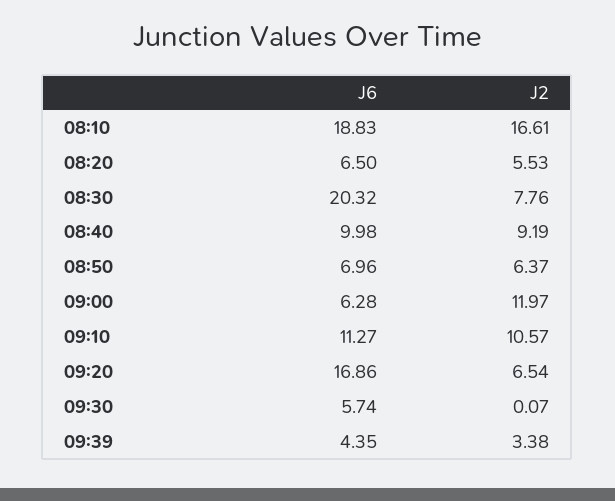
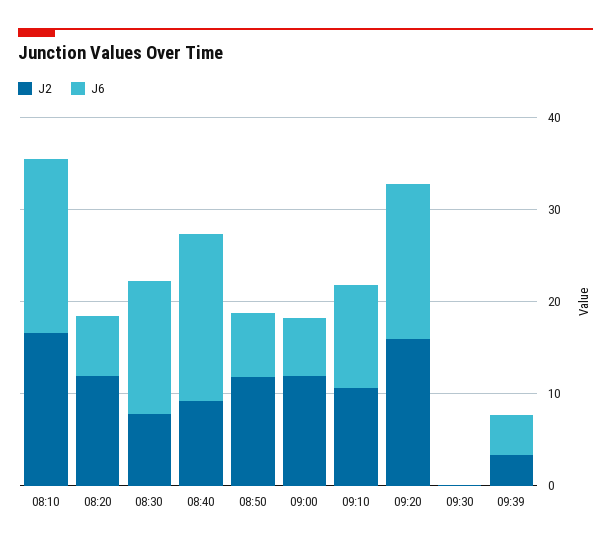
J2, 08:20: 5.53 -> 12
J6, 08:30: 20.32 -> 14
J6, 08:40: 9.98 -> 18
J2, 08:50: 6.37 -> 12
J2, 09:20: 6.54 -> 16
J6, 09:30: 5.74 -> 0

